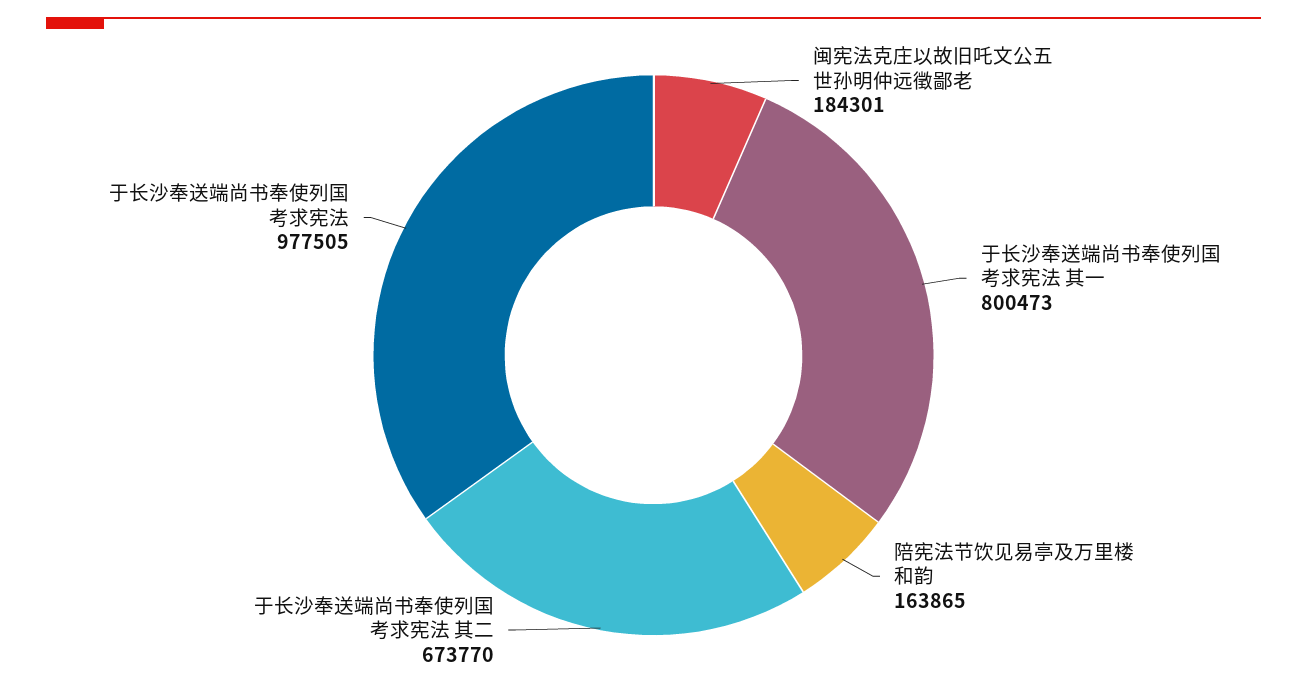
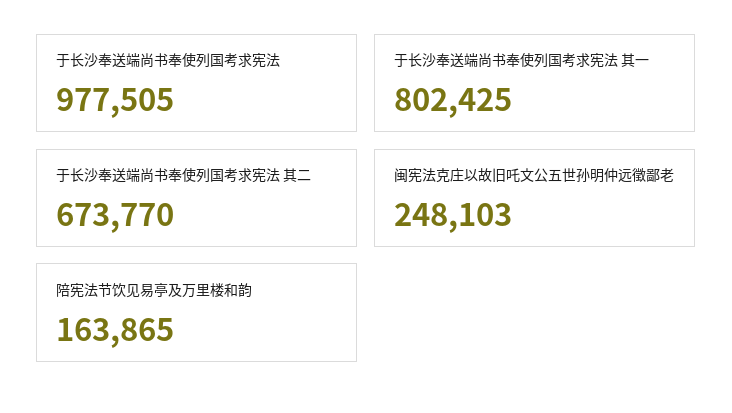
闽宪法克庄以故旧吒文公五世孙明仲远徵鄙老: 184301 -> 248103
于长沙奉送端尚书奉使列国考求宪法 其一: 800473 -> 802425

